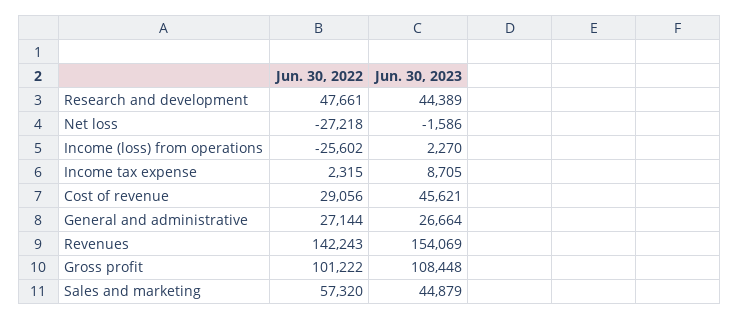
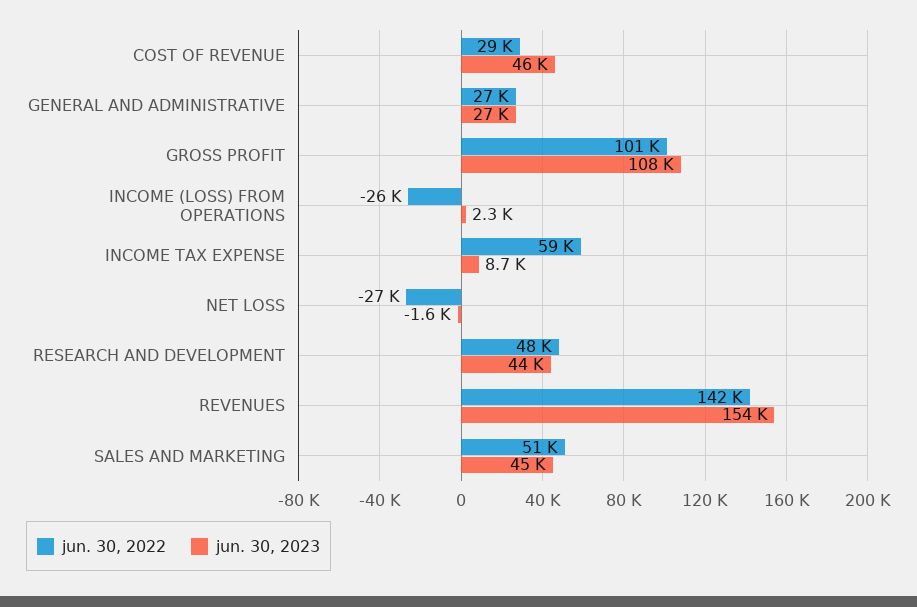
Jun. 30, 2022, Income tax expense: 2315 -> 59000
Jun. 30, 2022, Sales and marketing: 57320 -> 51000

